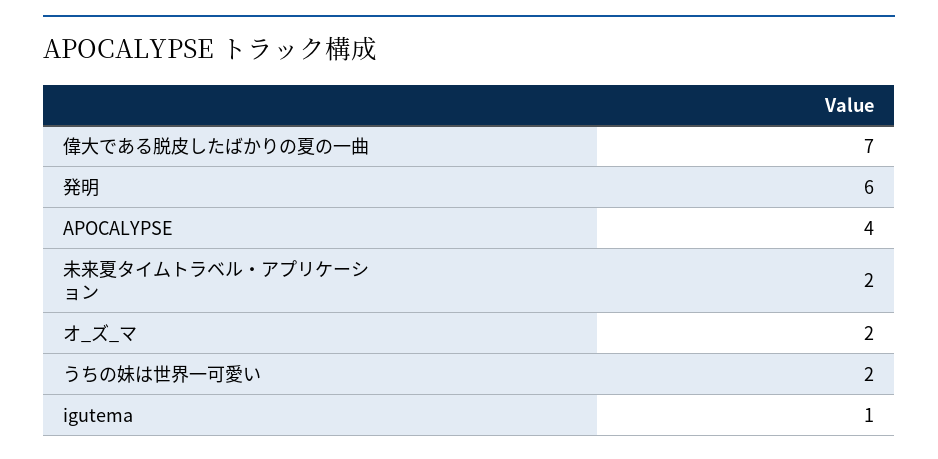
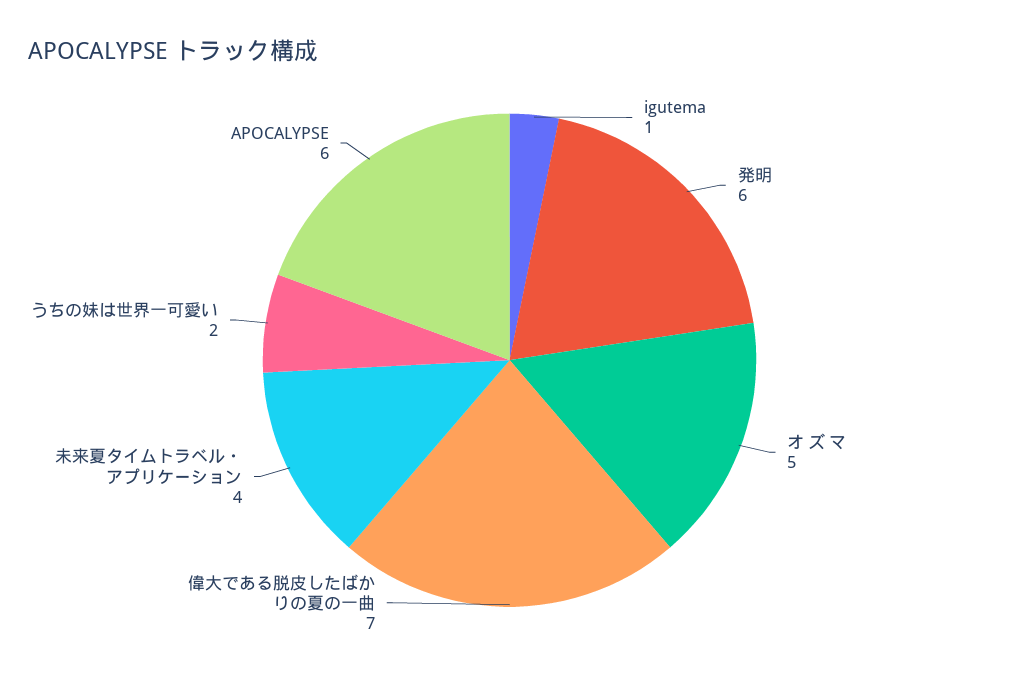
APOCALYPSE: 4 -> 6
未来夏タイムトラベル・アプリケーション: 2 -> 4
オ_ズ_マ: 2 -> 5

